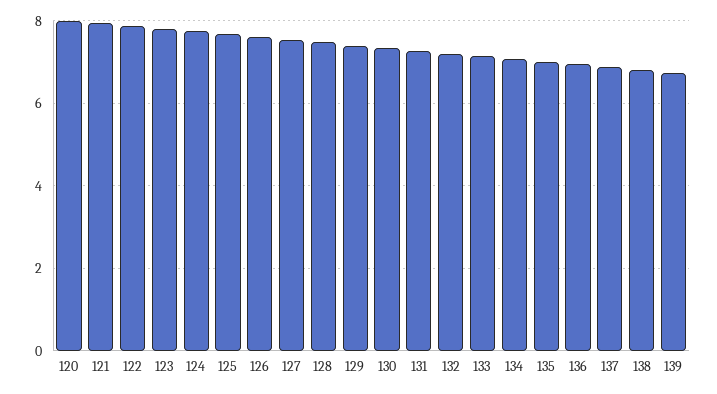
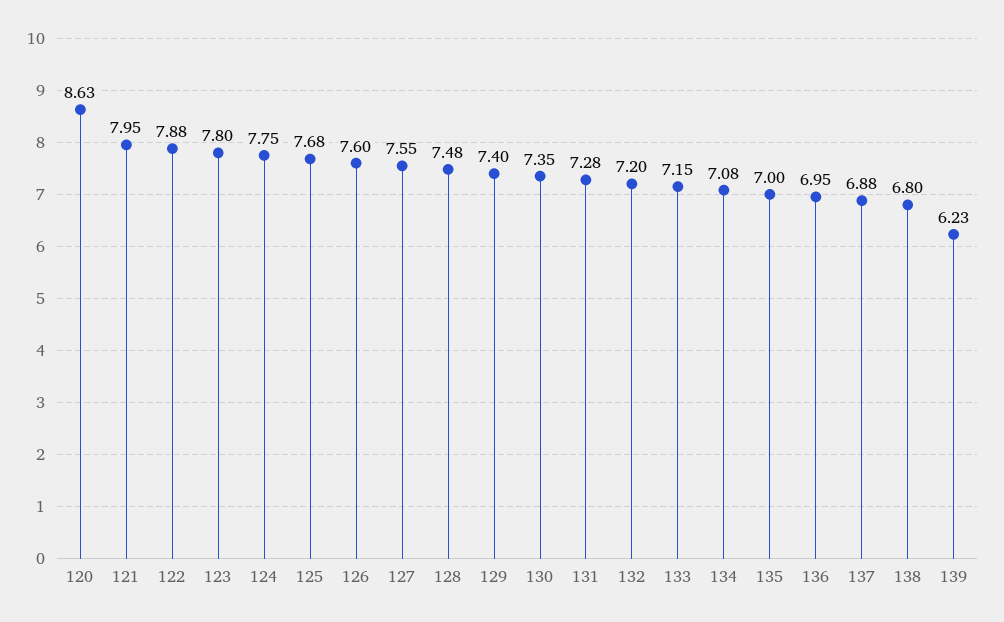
120: 8 -> 8.63
139: 6.8 -> 6.23

